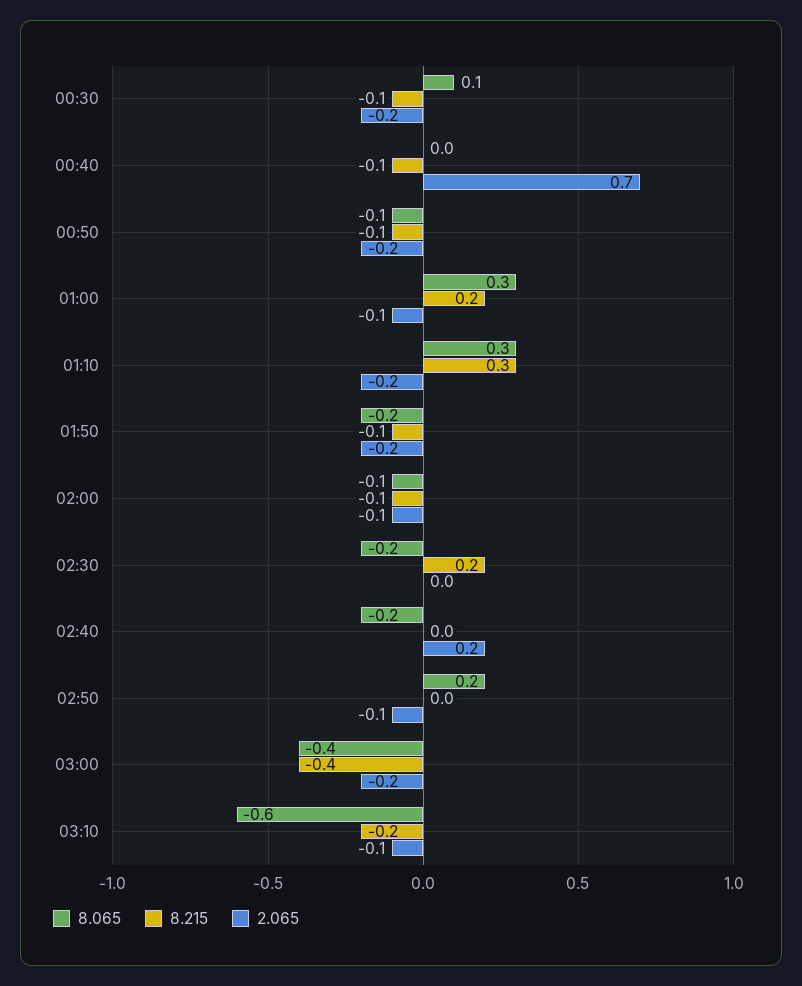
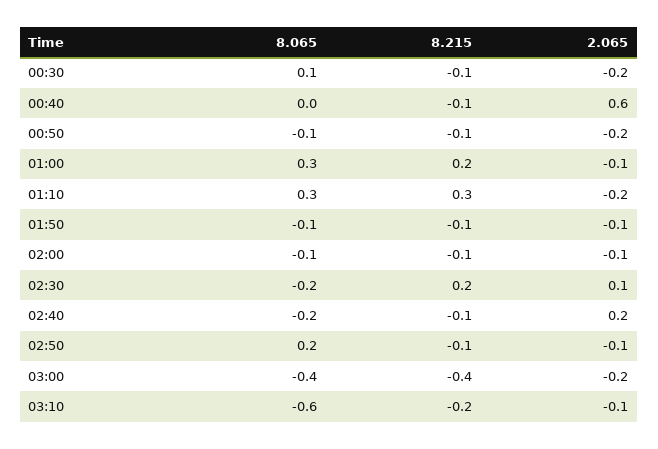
2.065, 00:40: 0.7 -> 0.6
8.065, 01:50: -0.2 -> -0.1
2.065, 01:50: -0.2 -> -0.1
2.065, 02:30: 0 -> 0.1
8.215, 02:40: 0 -> -0.1
8.215, 02:50: 0 -> -0.1

